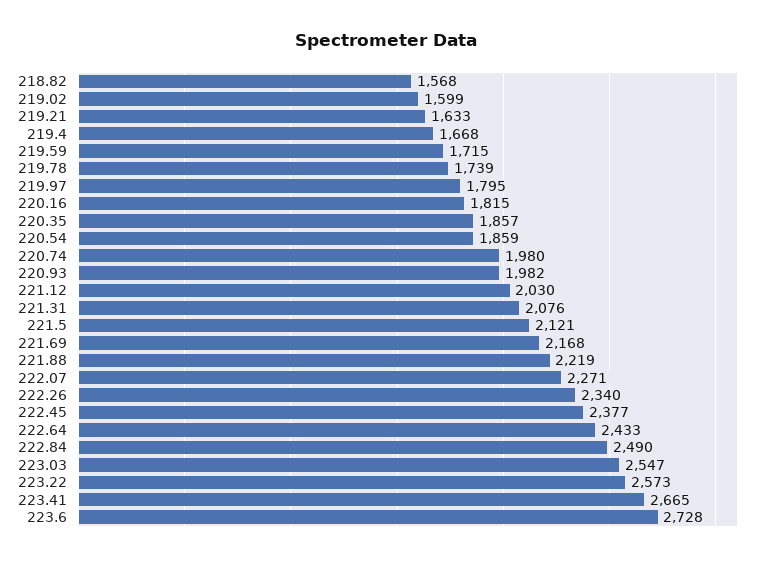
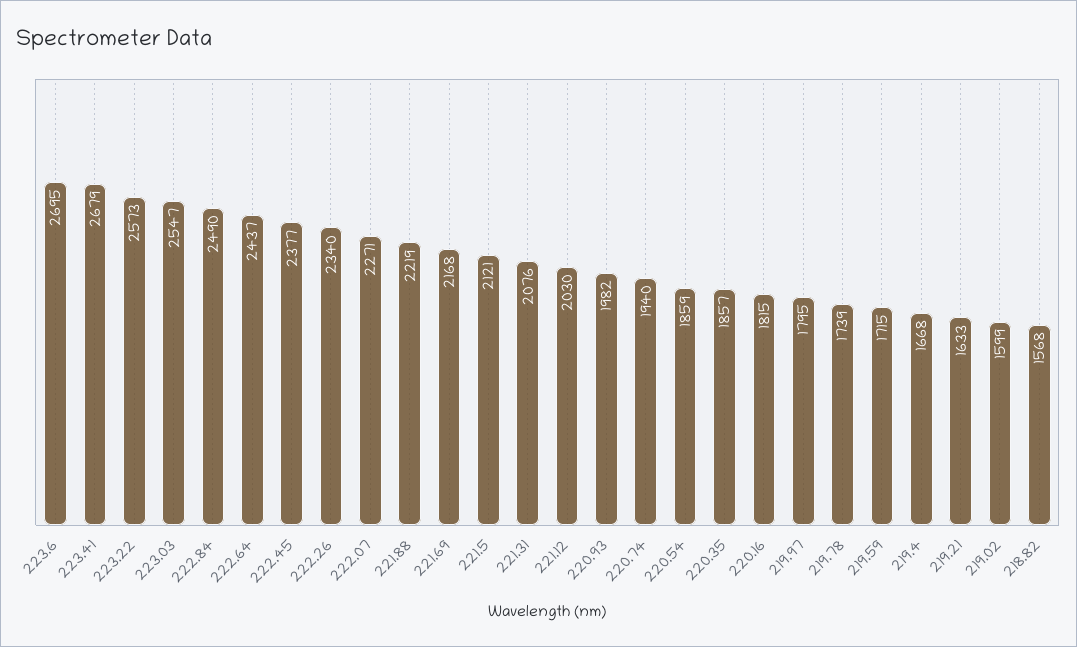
220.74: 1980 -> 1940
222.64: 2433 -> 2437
223.41: 2665 -> 2679
223.6: 2728 -> 2695

